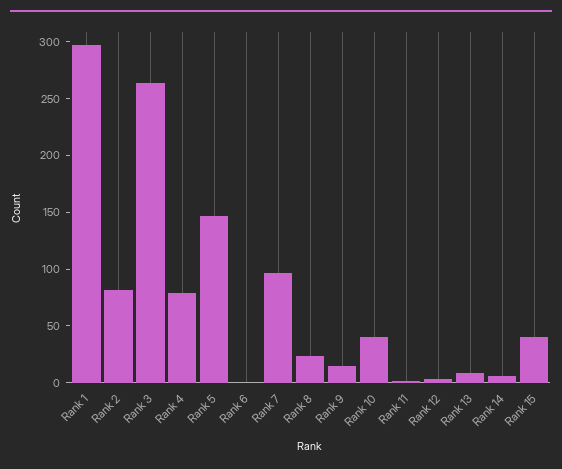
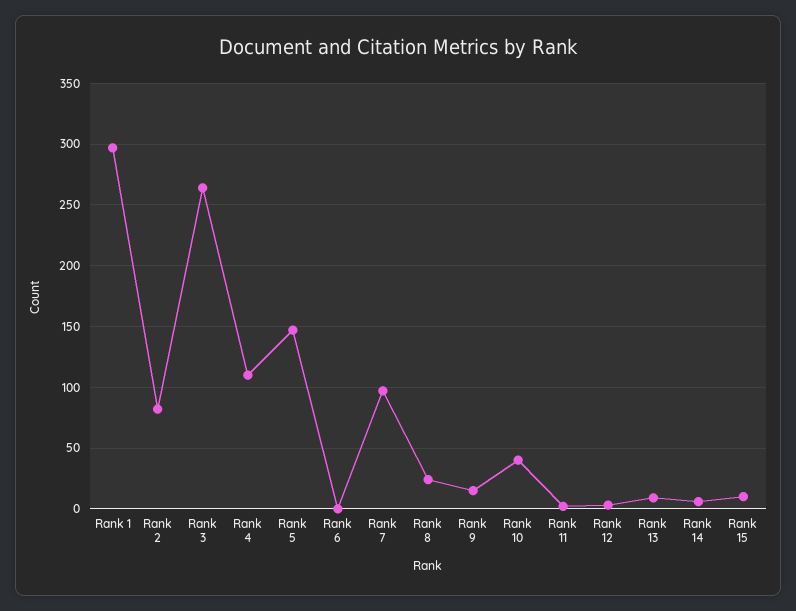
Rank 4: 80 -> 110
Rank 15: 40 -> 10

